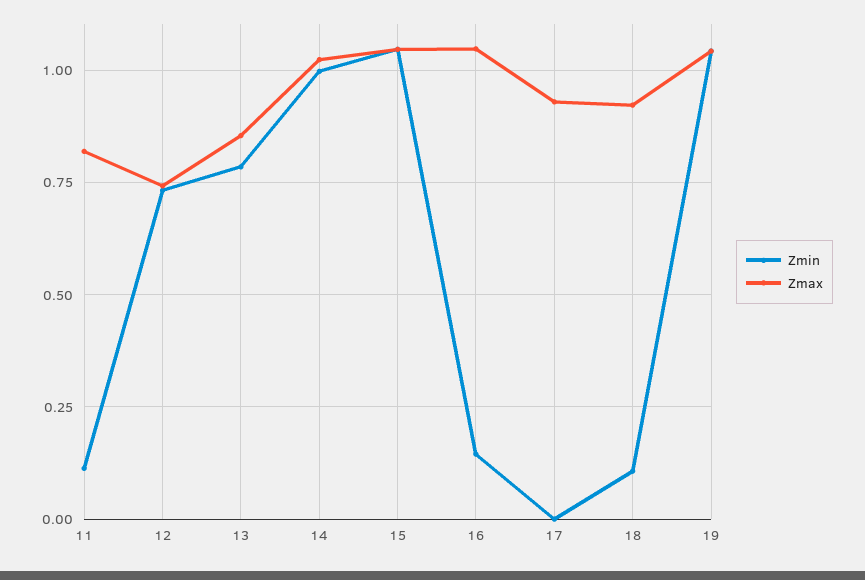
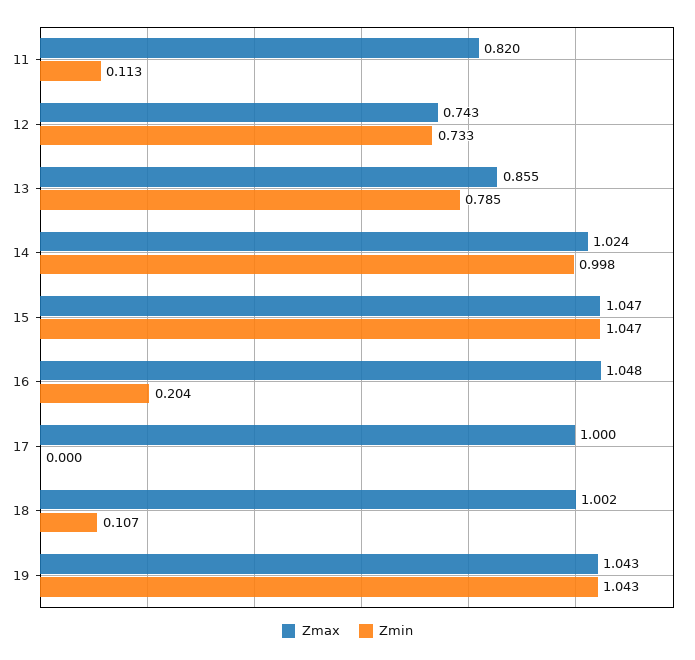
Zmin, 16: 0.15 -> 0.204
Zmax, 17: 0.925 -> 1
Zmax, 18: 0.925 -> 1.002

